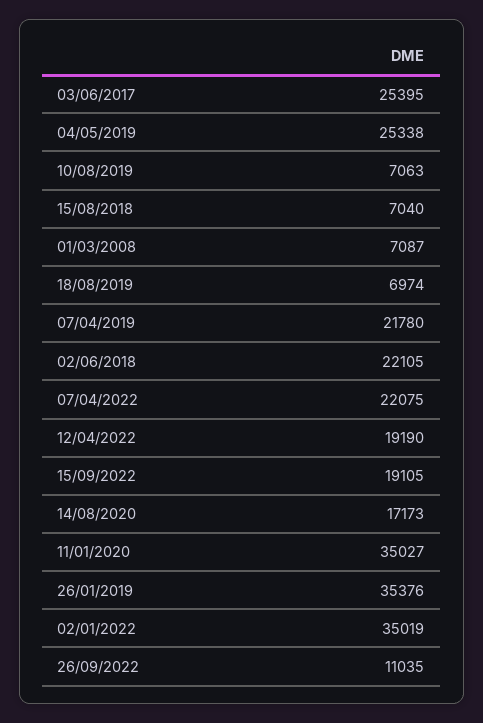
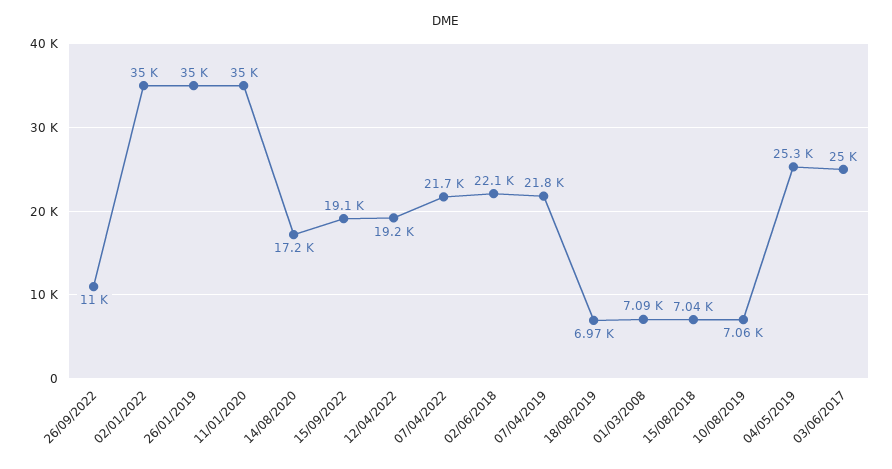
03/06/2017: 25395 -> 25000
07/04/2022: 22075 -> 21700
26/01/2019: 35376 -> 35000

